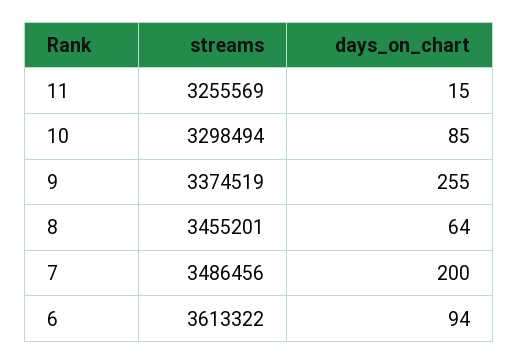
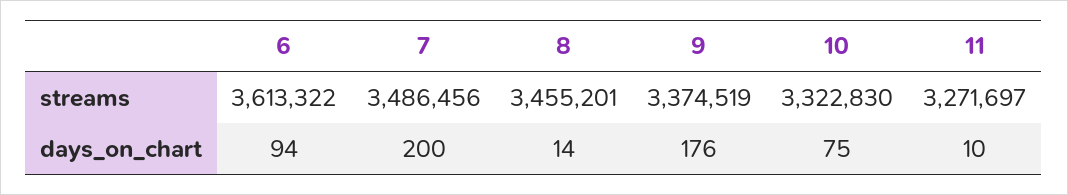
streams, 11: 3255569 -> 3271697
days_on_chart, 11: 15 -> 10
streams, 10: 3298494 -> 3322830
days_on_chart, 10: 85 -> 75
days_on_chart, 9: 255 -> 176
days_on_chart, 8: 64 -> 14

